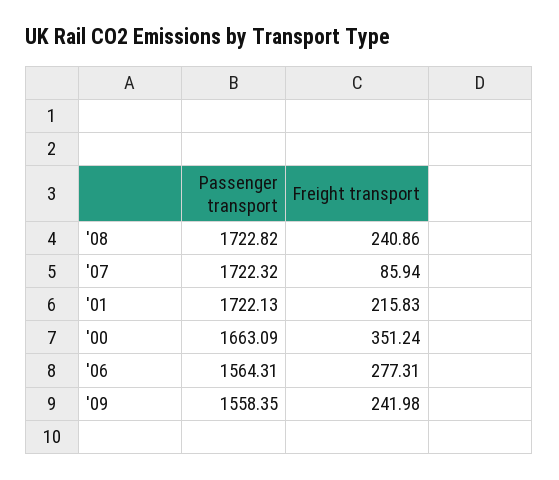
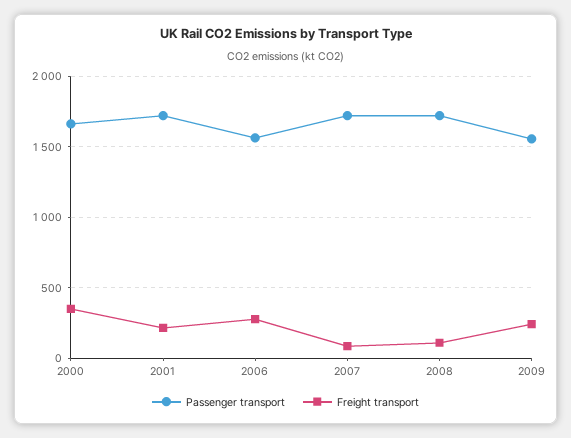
Freight transport, '08: 240.86 -> 100

